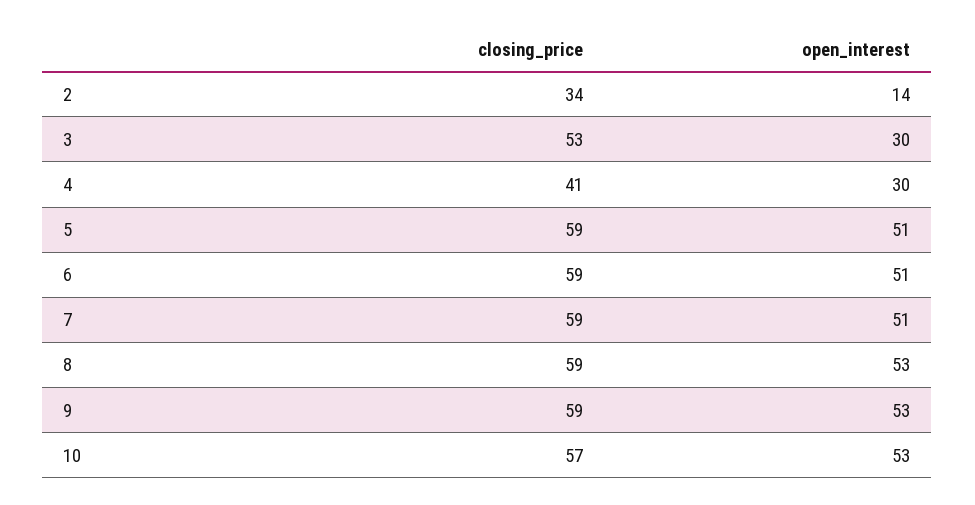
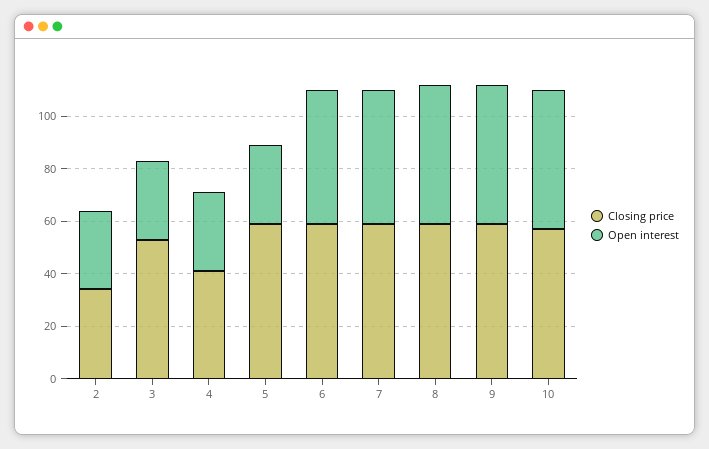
open_interest, 2: 14 -> 30
open_interest, 5: 51 -> 30

